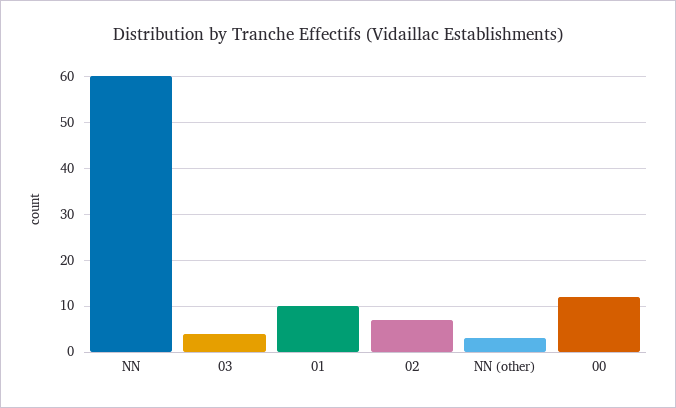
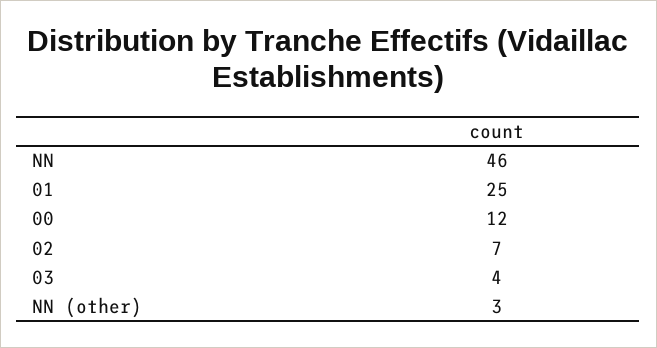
NN: 60 -> 46
01: 10 -> 25

